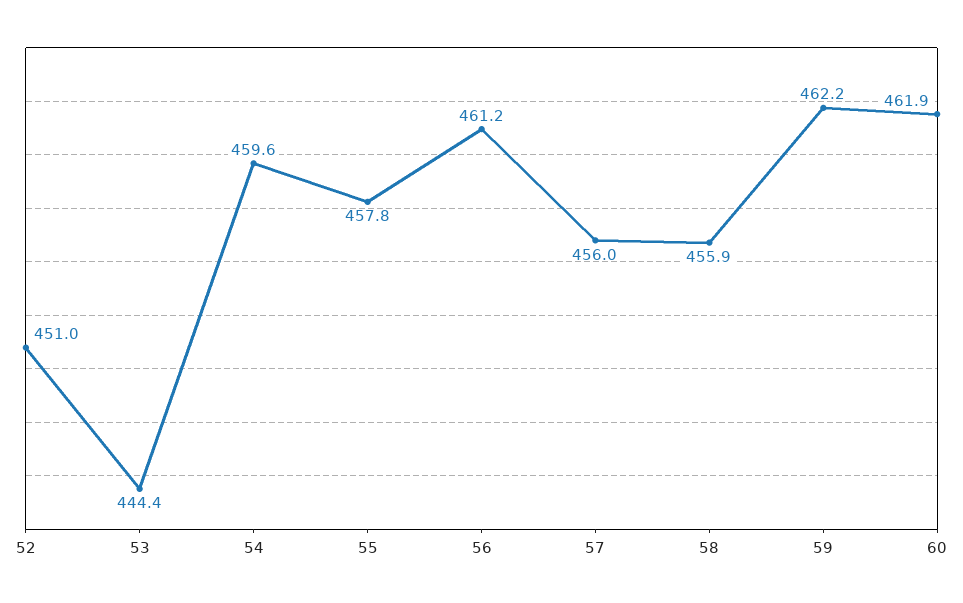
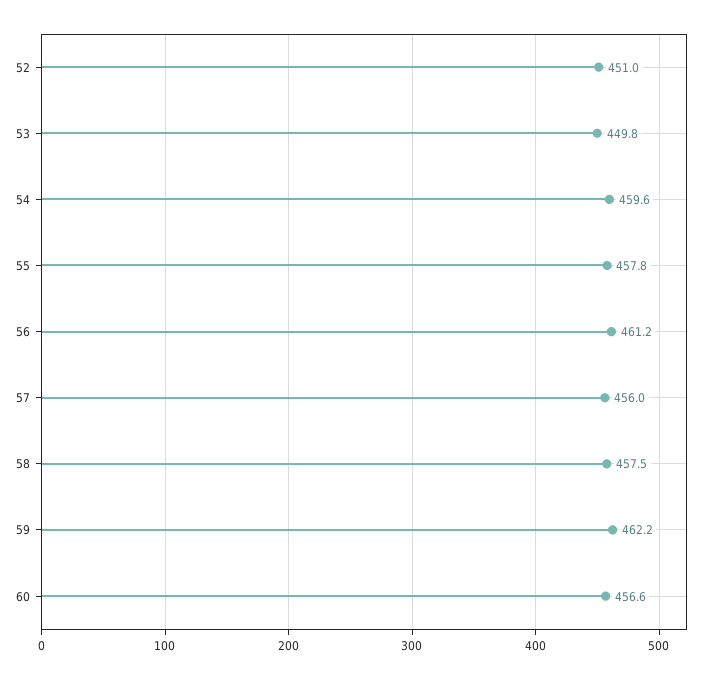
53: 444.4 -> 449.8
58: 455.9 -> 457.5
60: 461.9 -> 456.6

